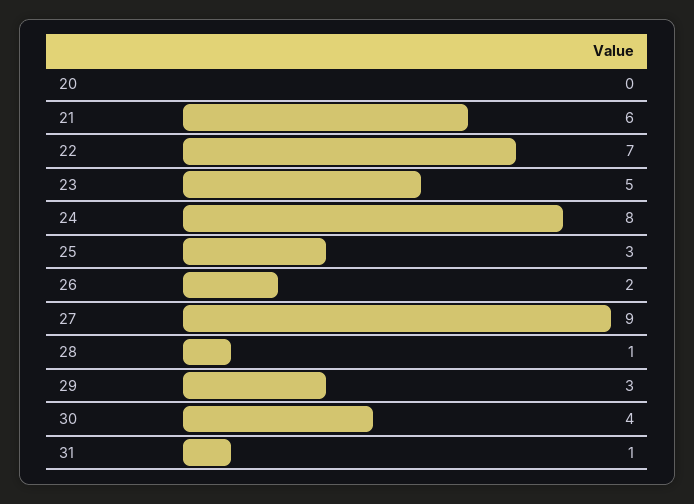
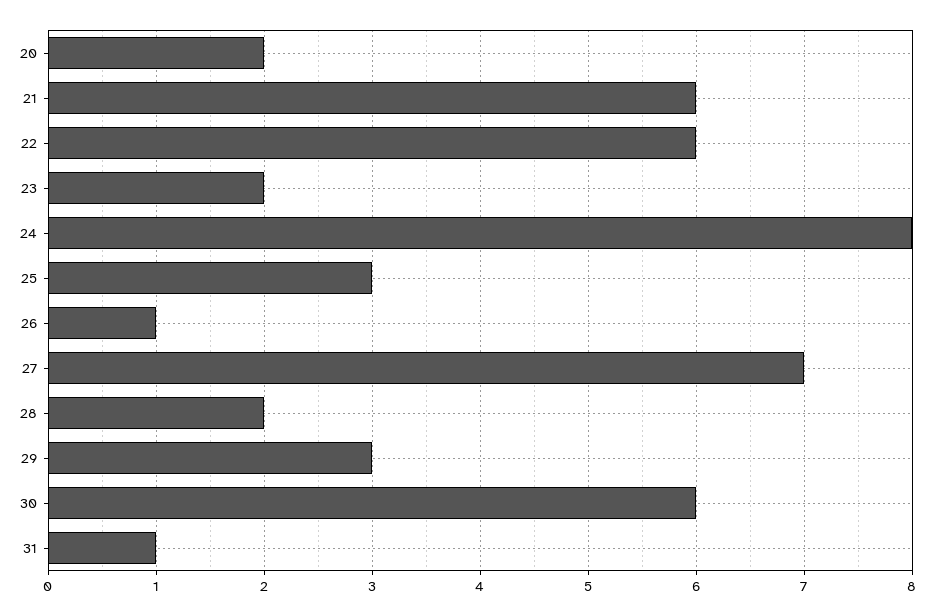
20: 0 -> 2
22: 7 -> 6
23: 5 -> 2
26: 2 -> 1
27: 9 -> 7
28: 1 -> 2
30: 4 -> 6

